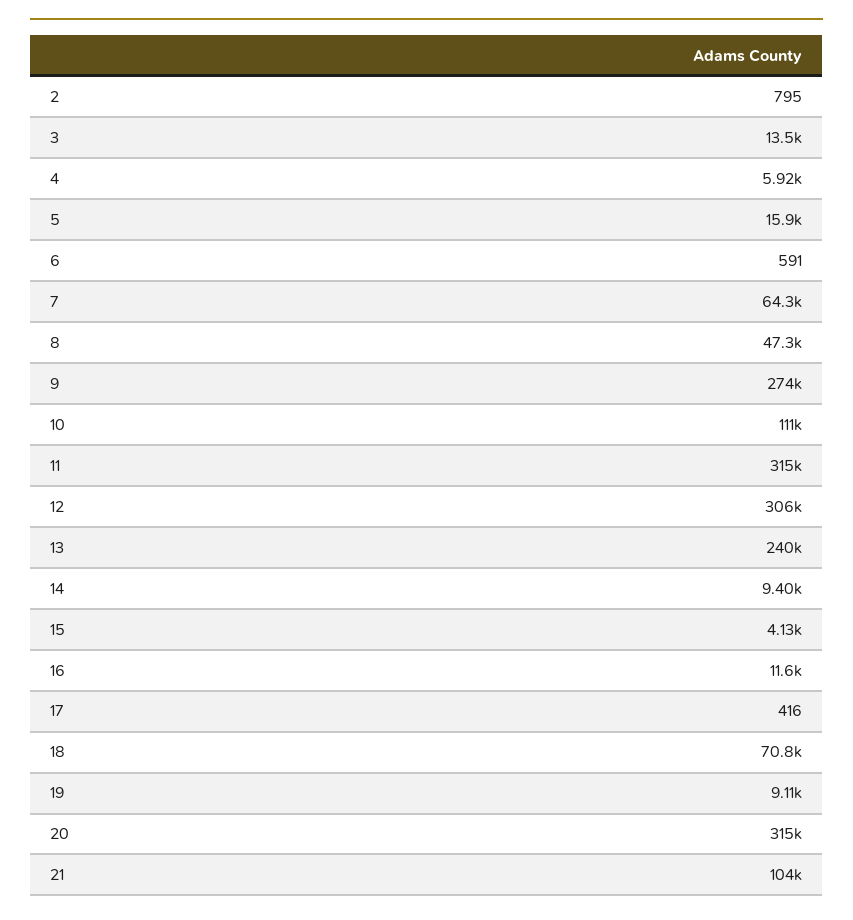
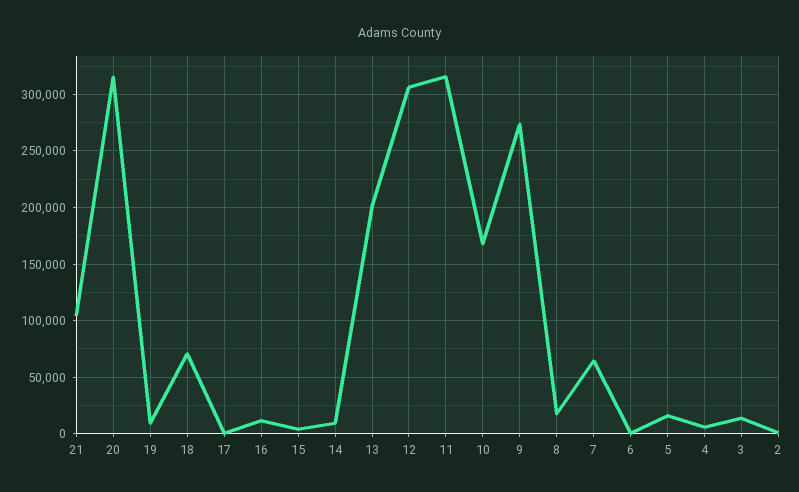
8: 47300 -> 20000
10: 111000 -> 170000
13: 240000 -> 200000

